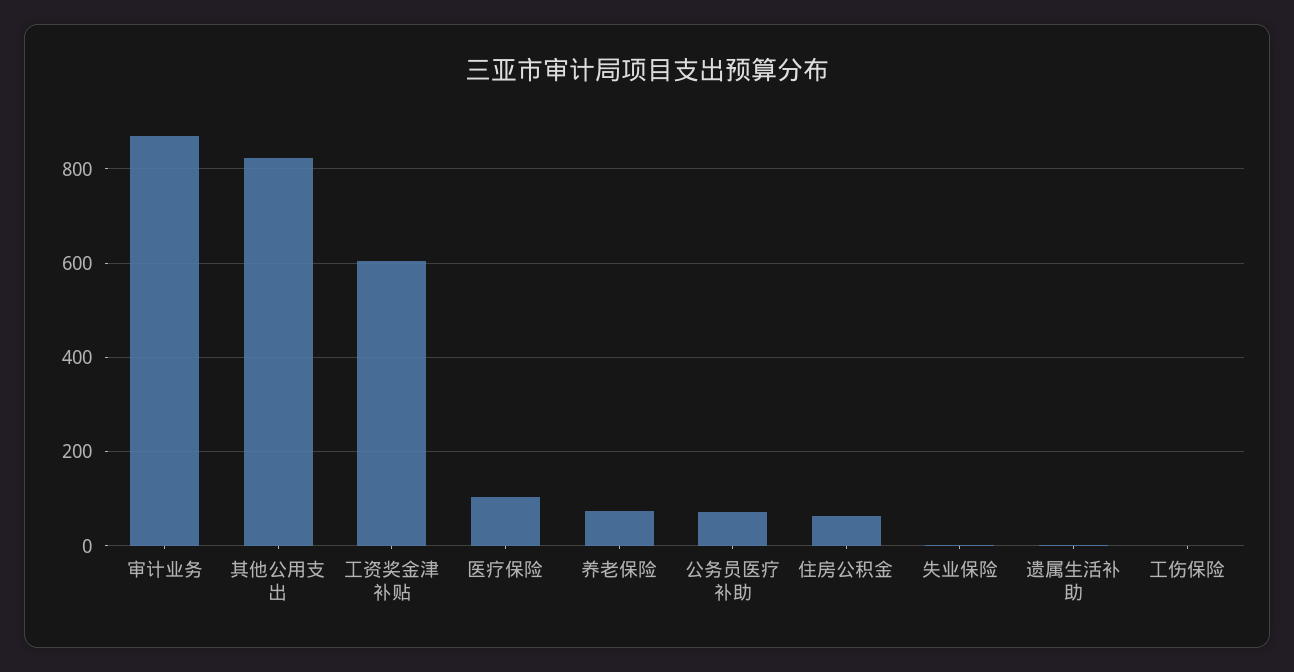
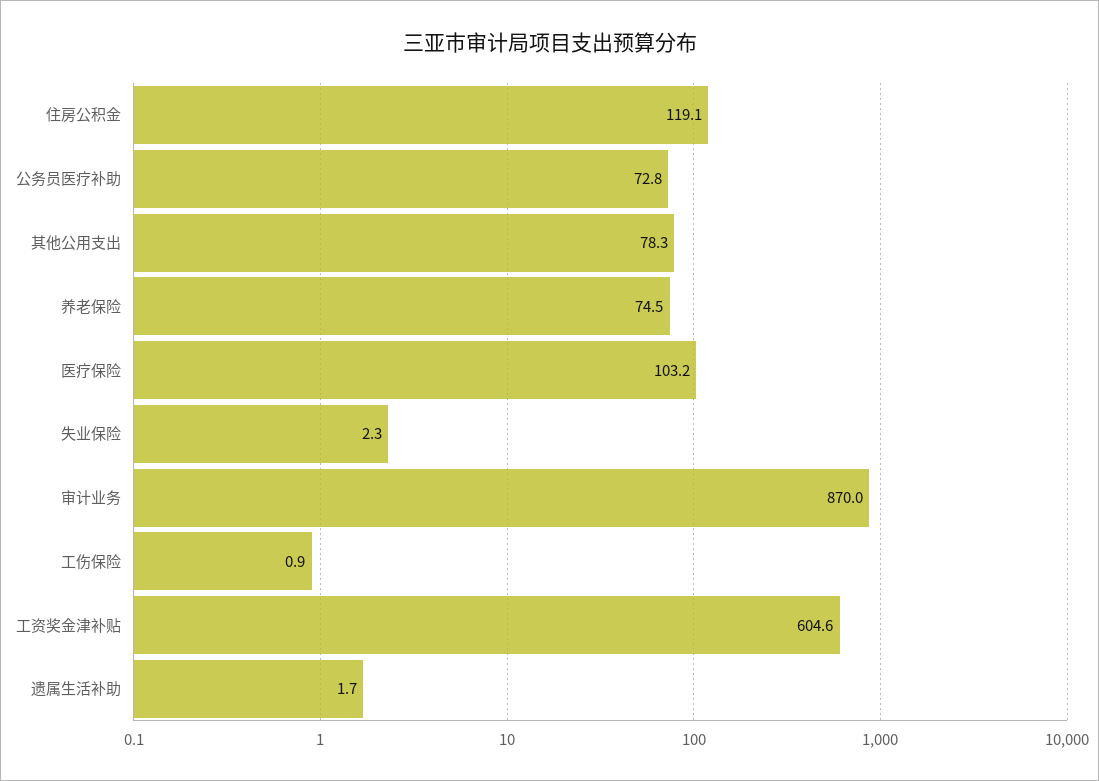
其他公用支出: 820 -> 78.3
住房公积金: 60 -> 119.1

